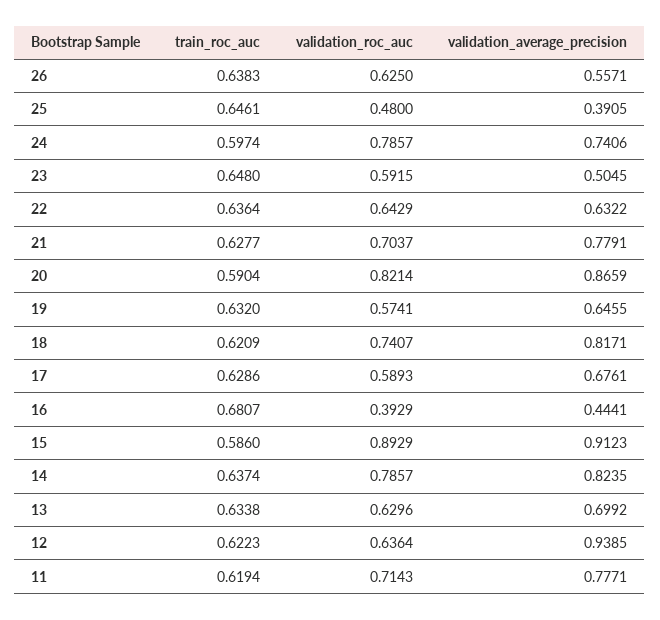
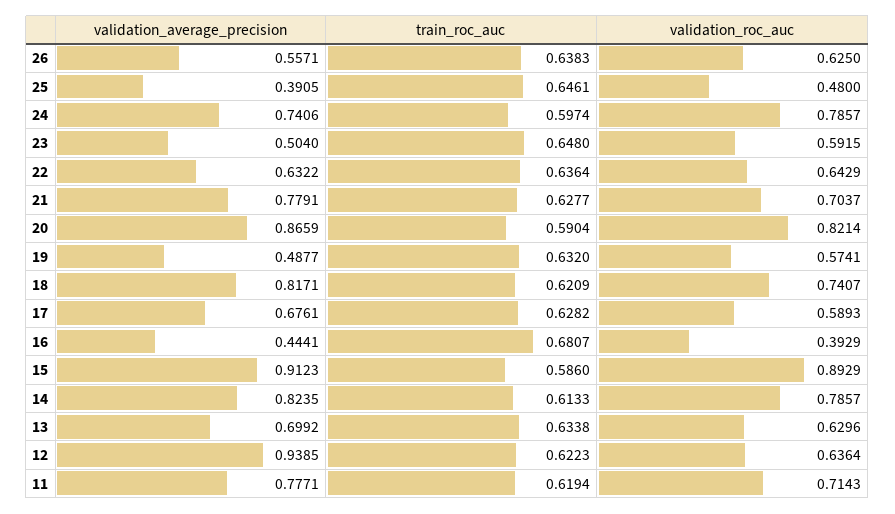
validation_average_precision, 23: 0.5045 -> 0.504
validation_average_precision, 19: 0.6455 -> 0.4877
train_roc_auc, 17: 0.6286 -> 0.6282
train_roc_auc, 14: 0.6374 -> 0.6133

